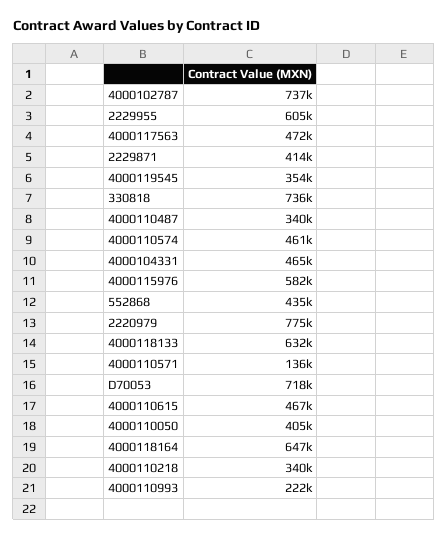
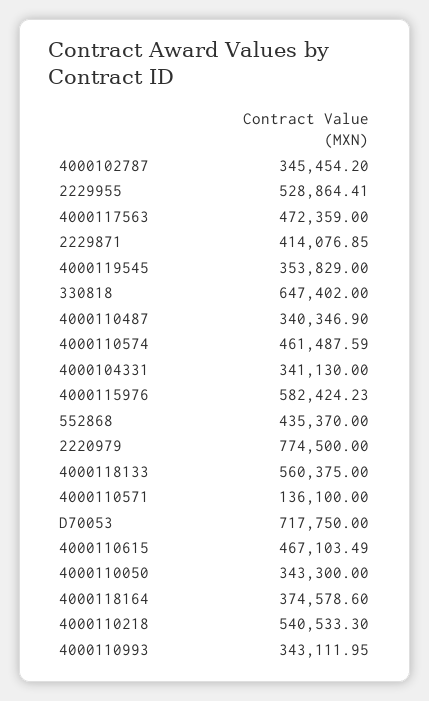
4000102787: 737000 -> 345454.2
2229955: 605000 -> 528864.41
330818: 736000 -> 647402
4000104331: 465000 -> 341130
4000118133: 632000 -> 560375
4000110050: 405000 -> 343300
4000118164: 647000 -> 374578.6
4000110218: 340000 -> 540533.3
4000110993: 222000 -> 343111.95

